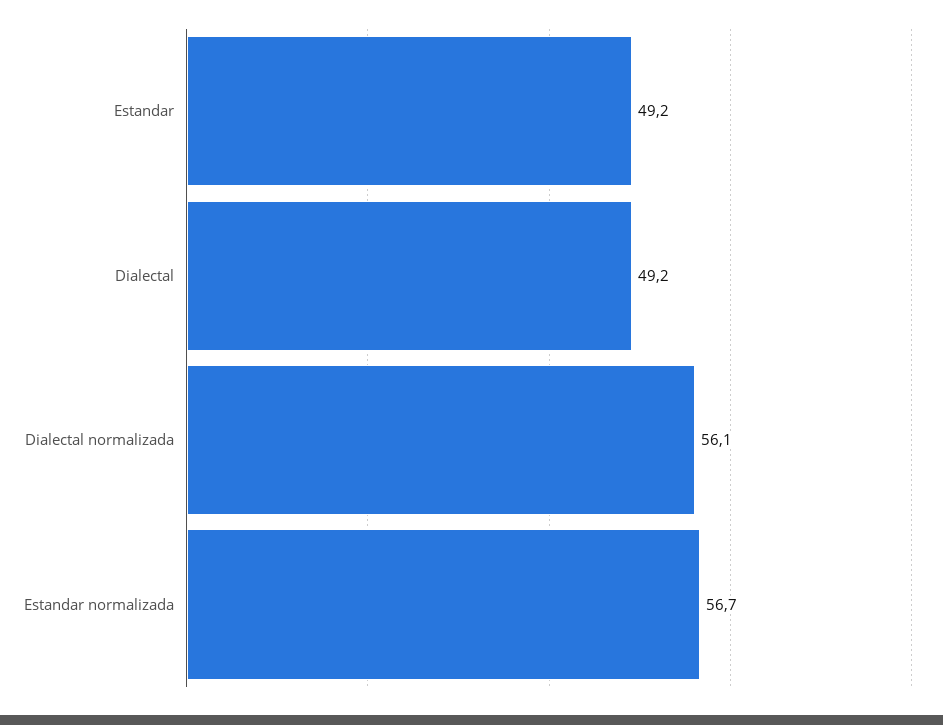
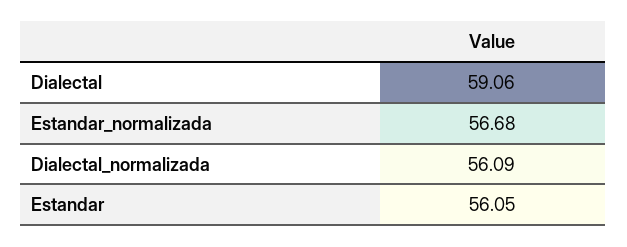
Estandar: 49.2 -> 56.05
Dialectal: 49.2 -> 59.06

